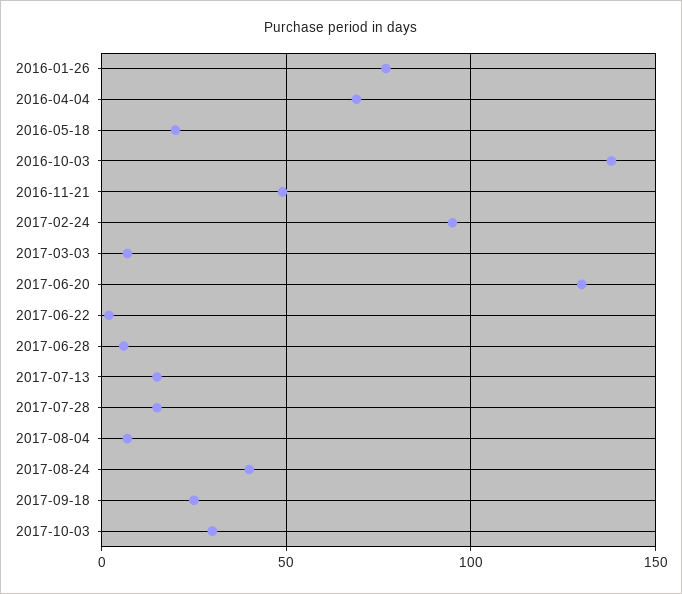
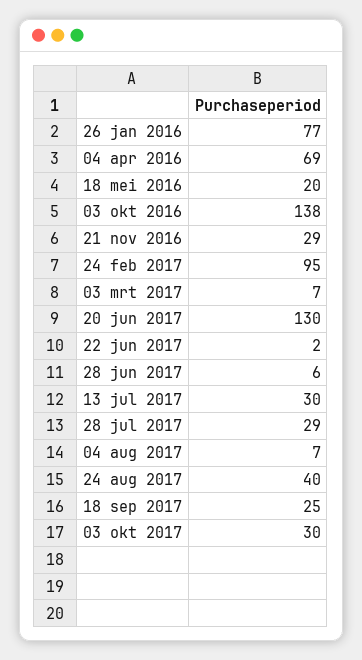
2016-11-21: 50 -> 29
2017-07-13: 15 -> 30
2017-07-28: 15 -> 29

